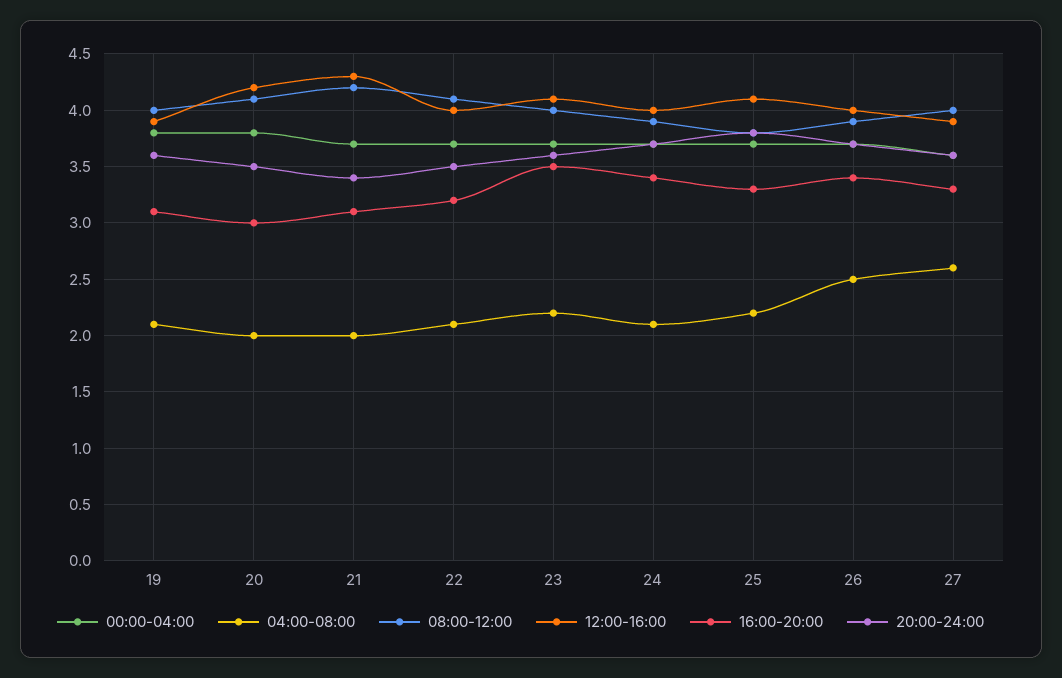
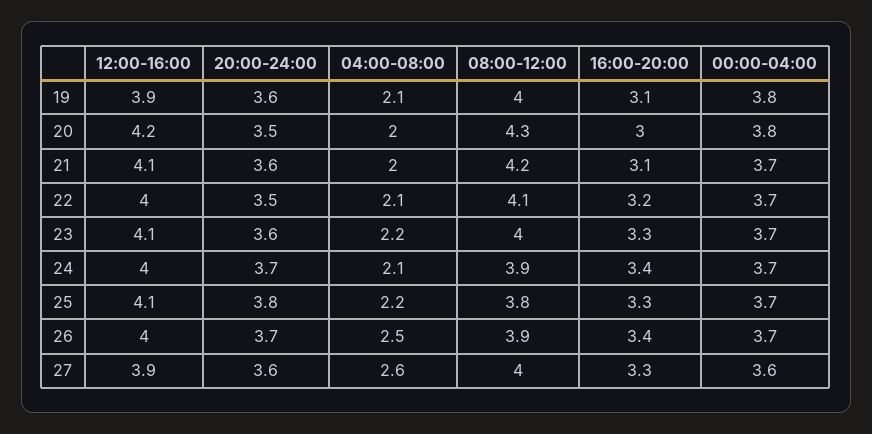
08:00-12:00, 20: 4.1 -> 4.3
12:00-16:00, 21: 4.3 -> 4.1
20:00-24:00, 21: 3.4 -> 3.6
16:00-20:00, 23: 3.5 -> 3.3

